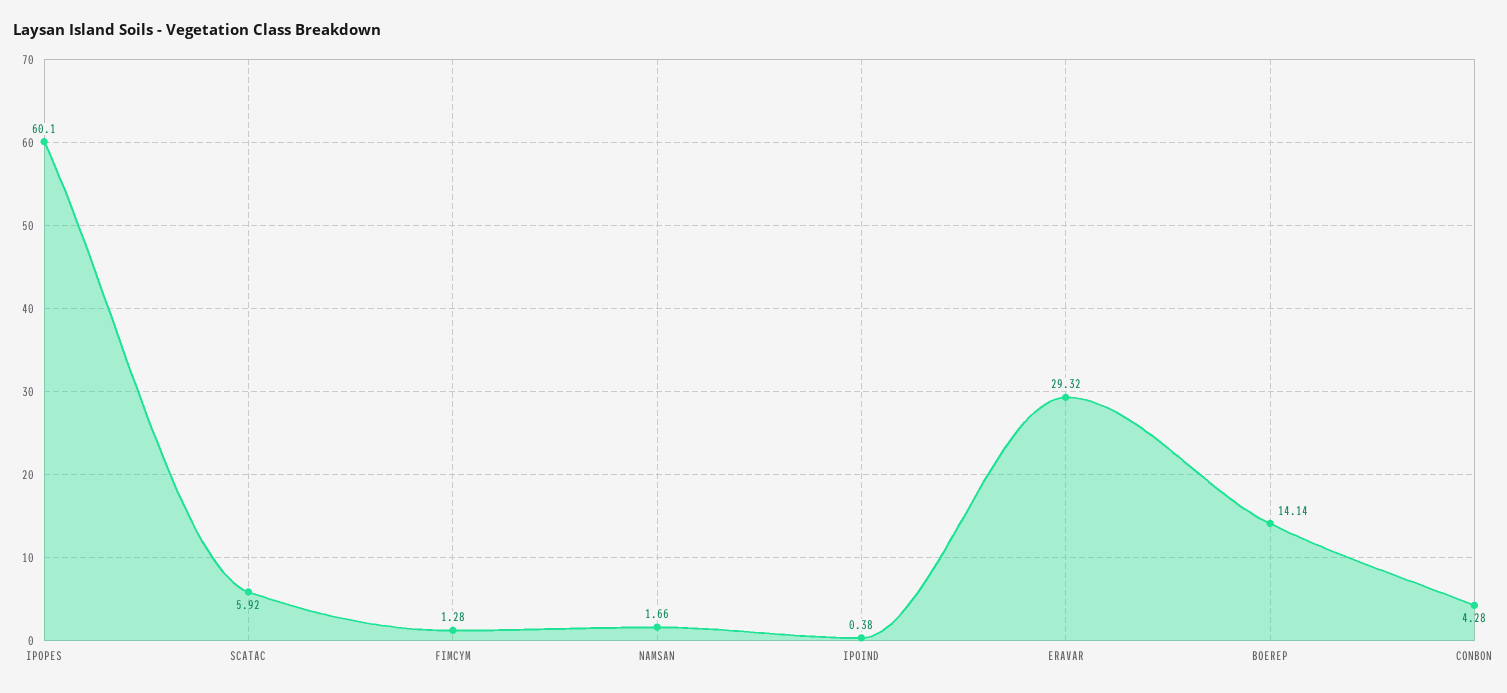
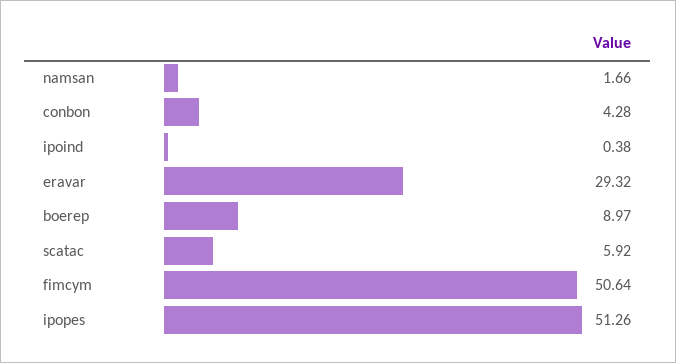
IPOPES: 60.1 -> 51.26
FIMCYM: 1.28 -> 50.64
BOEREP: 14.14 -> 8.97

